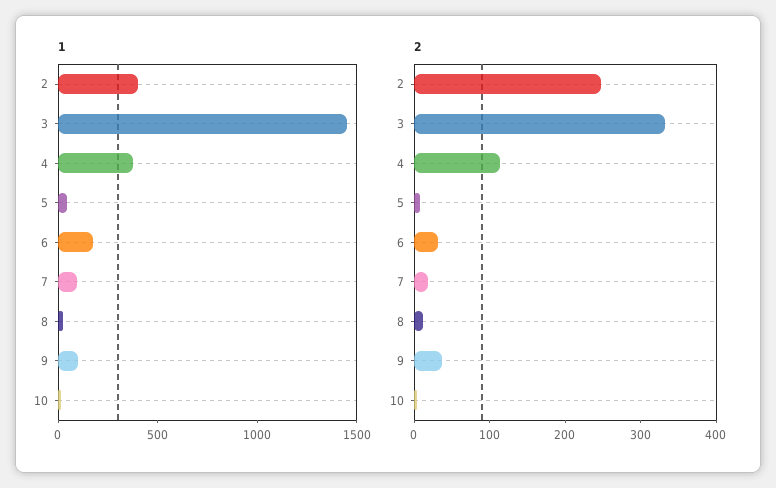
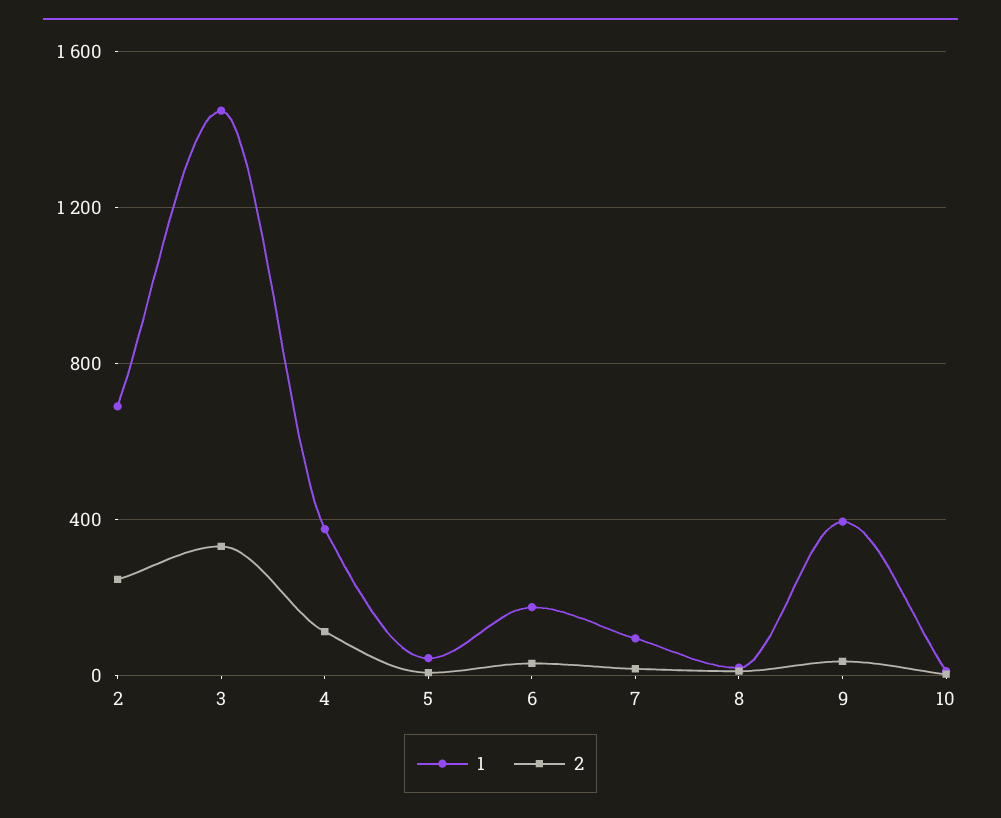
1, 2: 400 -> 700
1, 9: 100 -> 400

